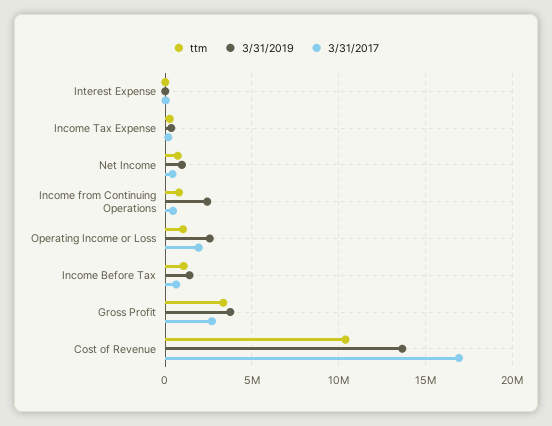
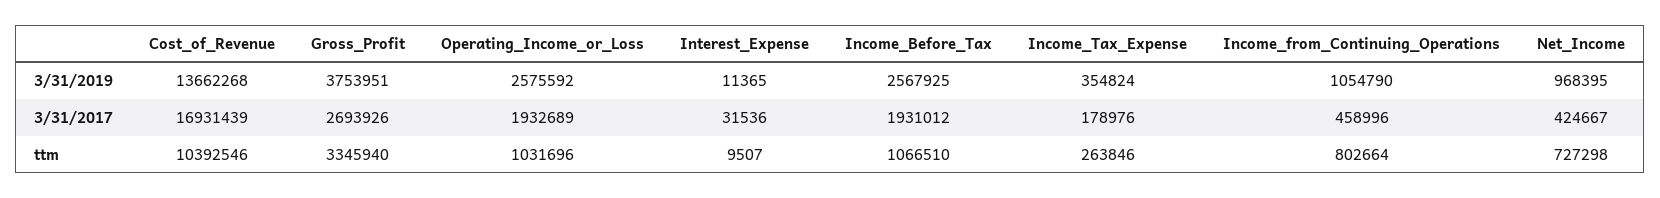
3/31/2019, Income from Continuing Operations: 2500000 -> 1054790
3/31/2019, Income Before Tax: 1500000 -> 2567925
3/31/2017, Income Before Tax: 500000 -> 1931012

